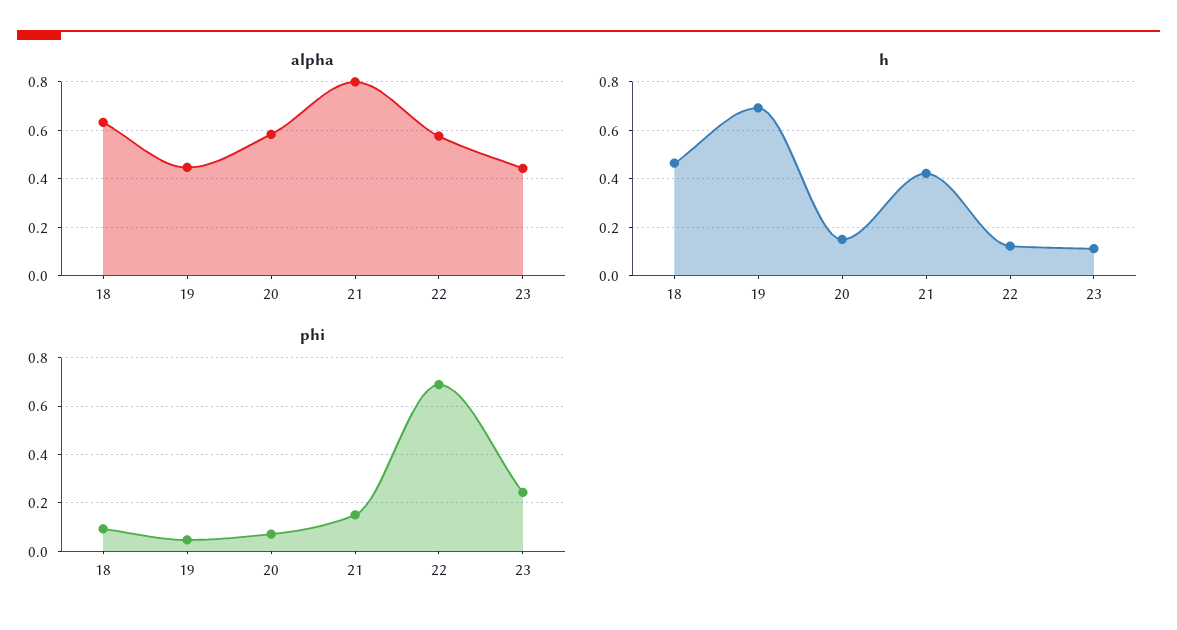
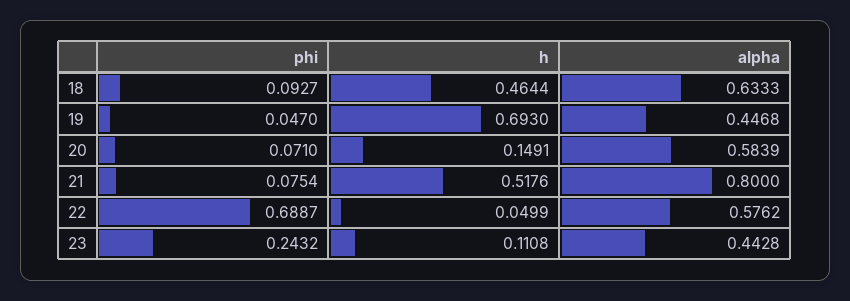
h, 21: 0.425 -> 0.5176
h, 22: 0.125 -> 0.0499
phi, 21: 0.15 -> 0.0754

